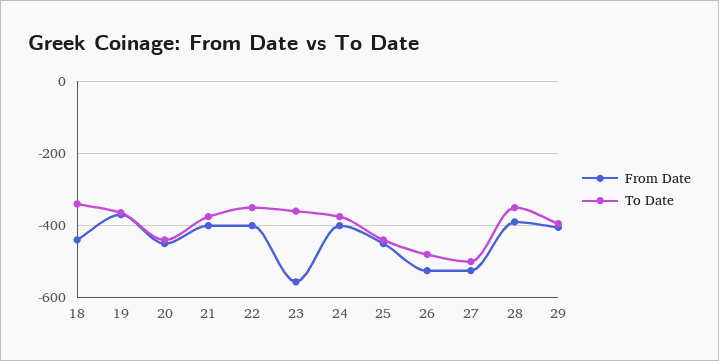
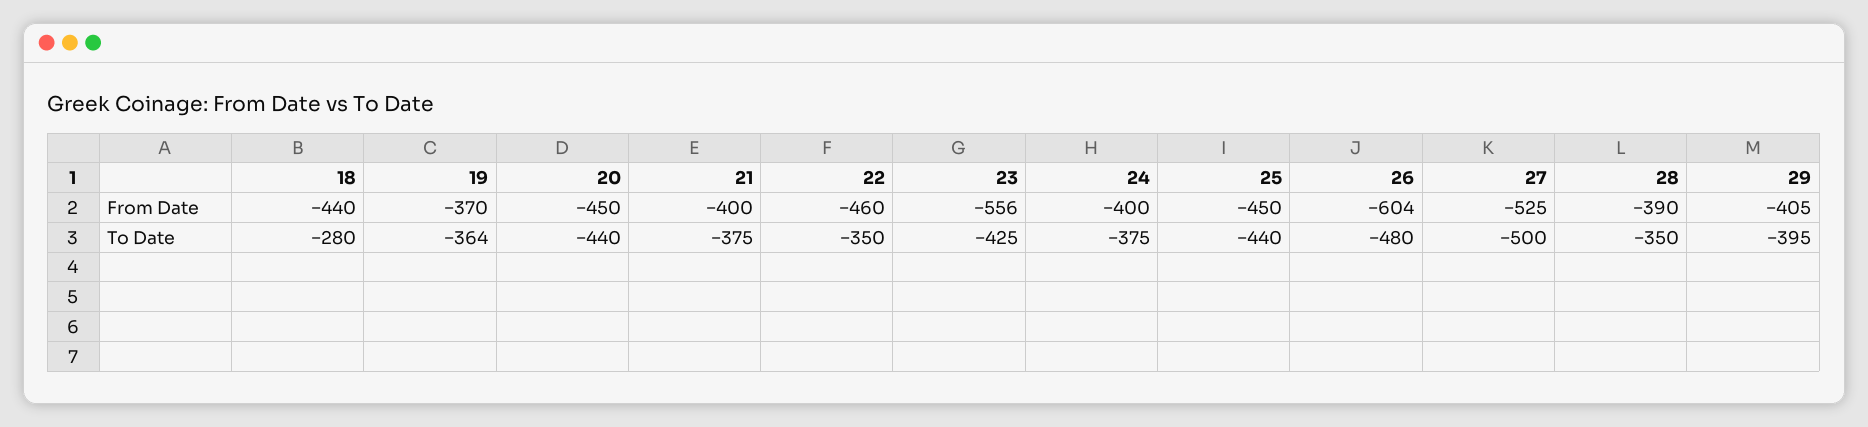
To Date, 18: -340 -> -280
From Date, 22: -400 -> -460
To Date, 23: -360 -> -425
From Date, 26: -520 -> -604

